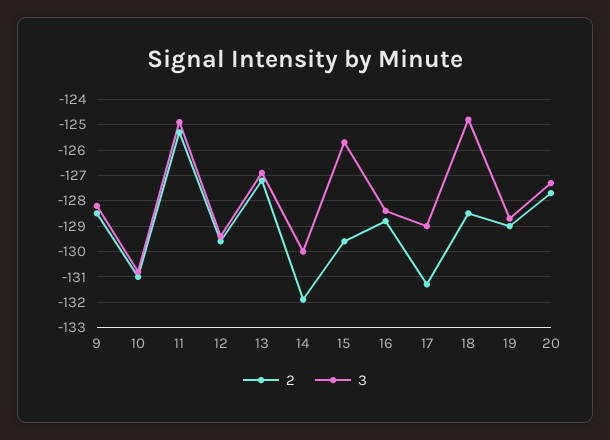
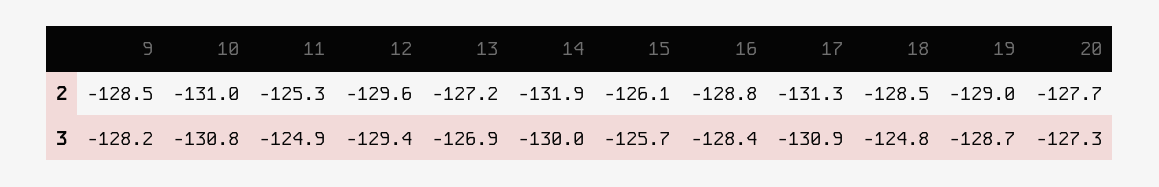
2, 15: -129.5 -> -126.1
3, 17: -129 -> -130.9

